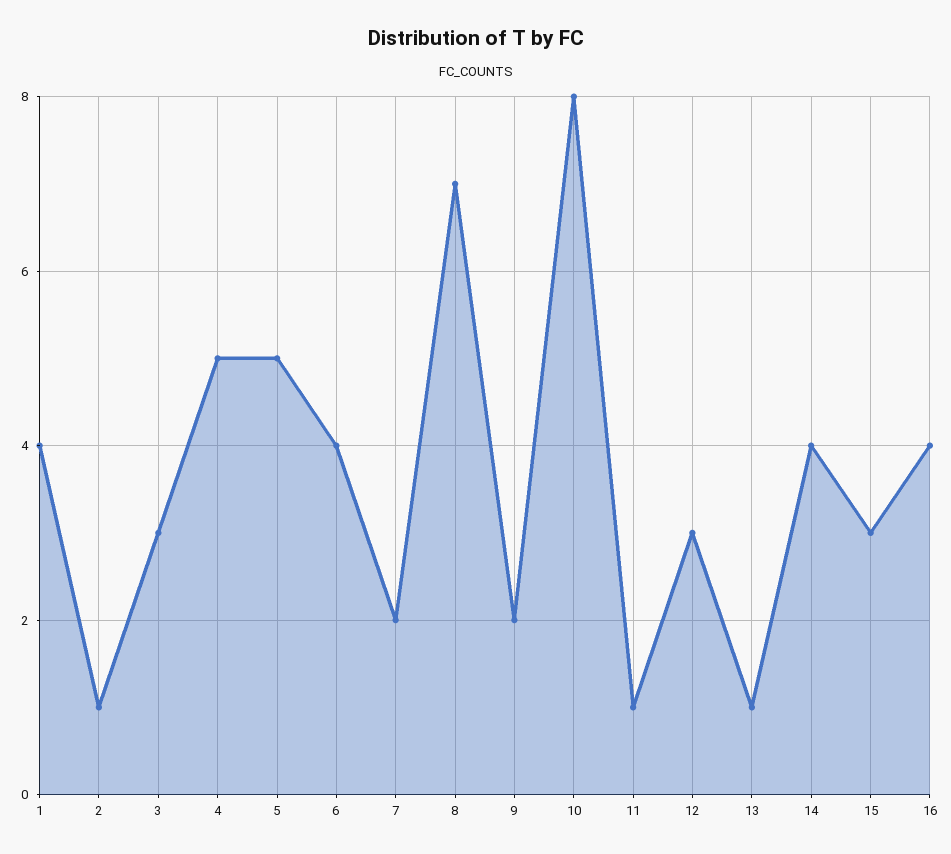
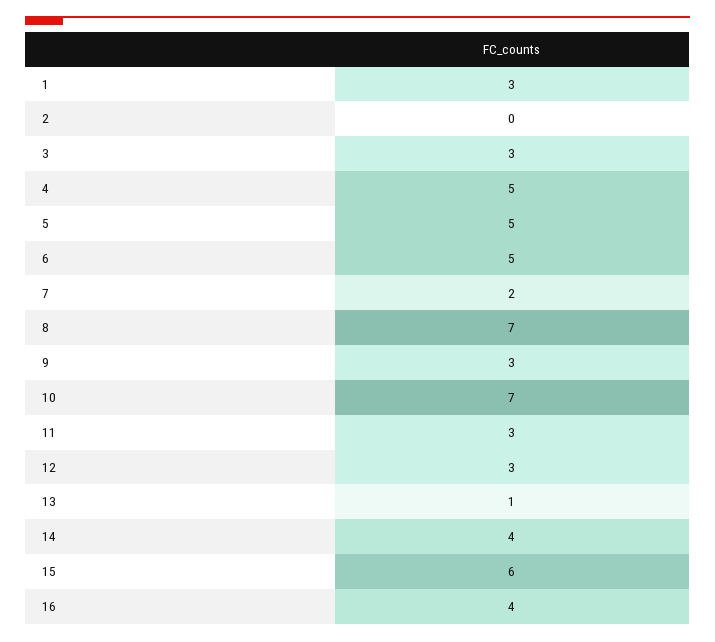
1: 4 -> 3
2: 1 -> 0
6: 4 -> 5
9: 2 -> 3
10: 8 -> 7
11: 1 -> 3
15: 3 -> 6

